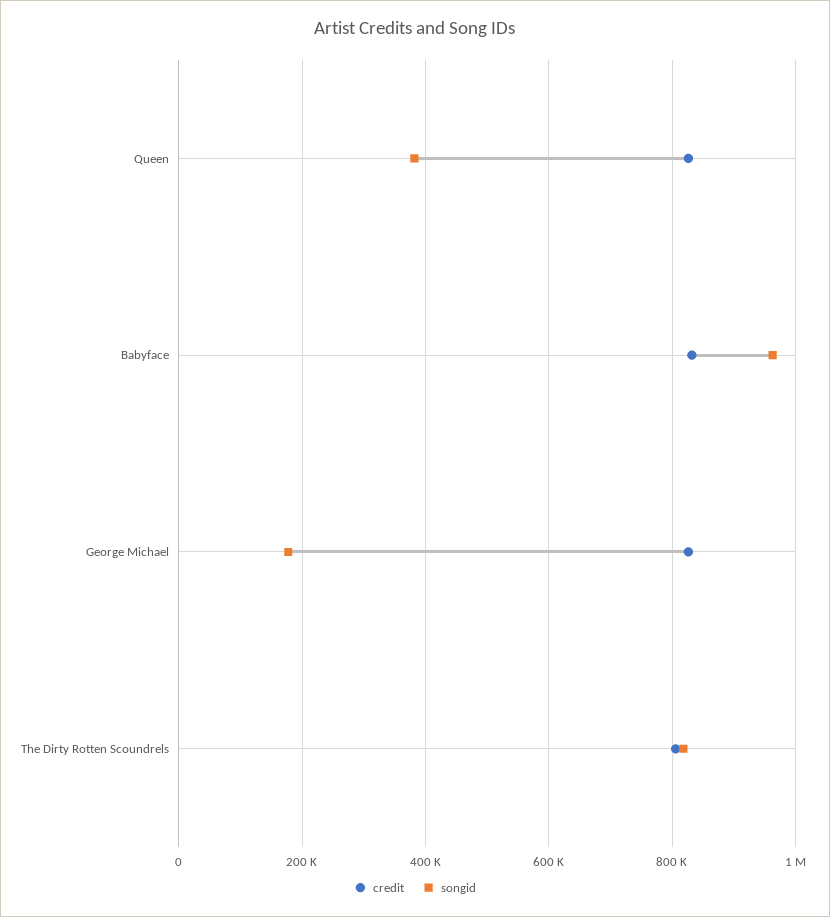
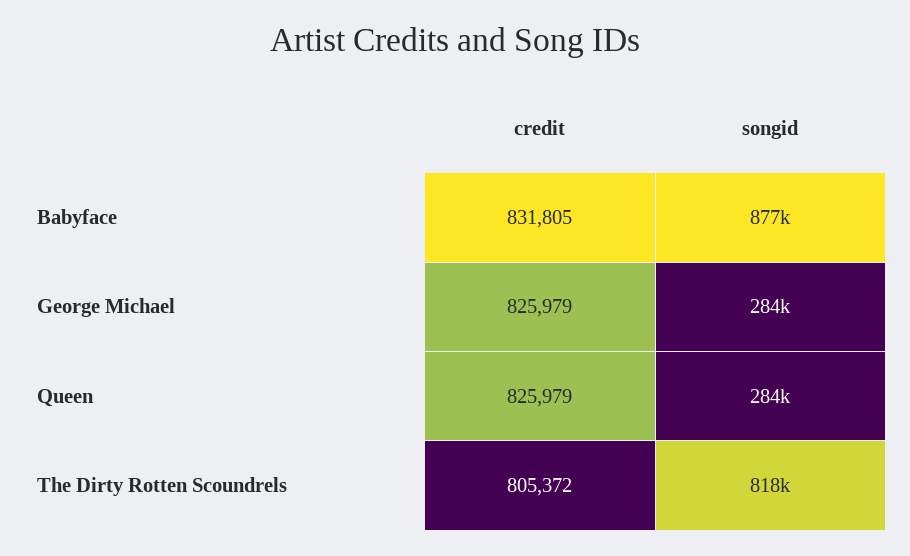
songid, Queen: 380000 -> 284000
songid, Babyface: 960000 -> 877000
songid, George Michael: 180000 -> 284000

